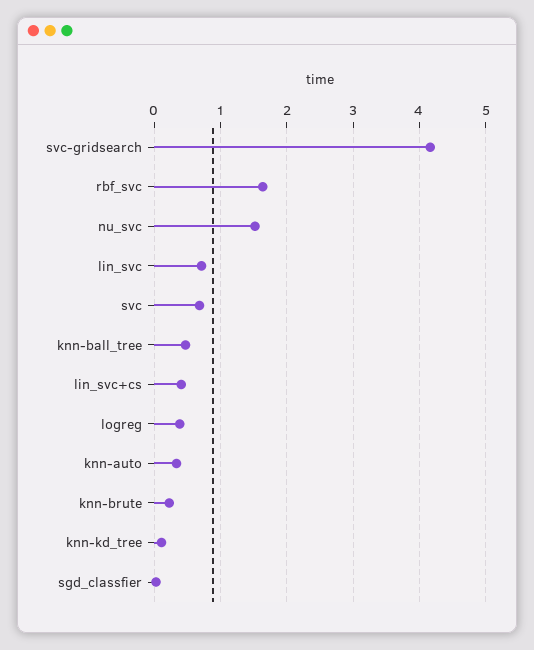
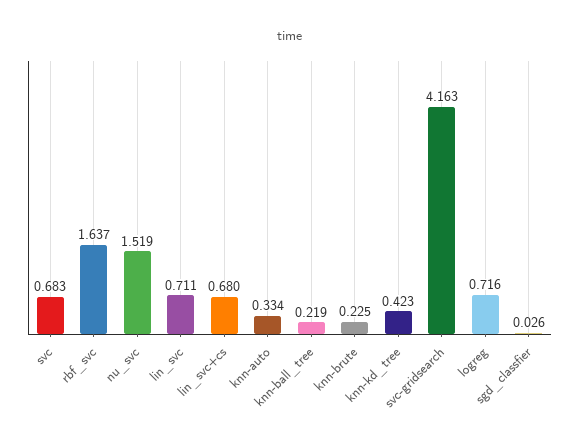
knn-ball_tree: 0.5 -> 0.219
lin_svc+cs: 0.4 -> 0.68
logreg: 0.4 -> 0.716
knn-kd_tree: 0.1 -> 0.423

